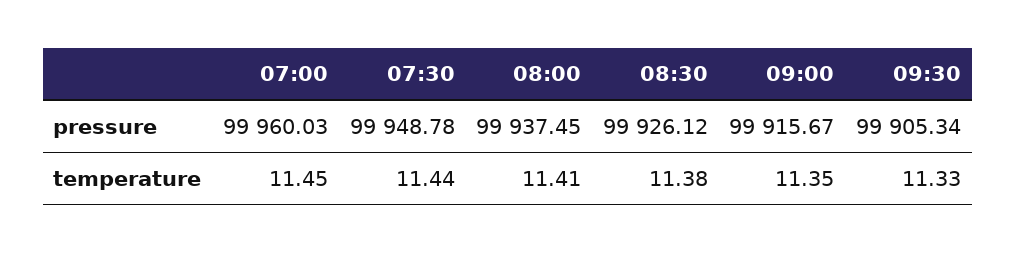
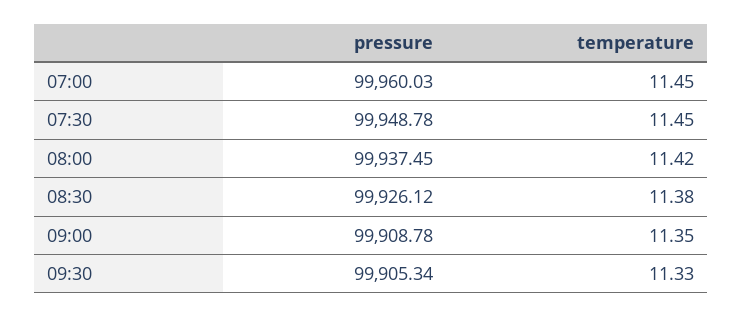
09:00, pressure: 99915.67 -> 99908.78
07:30, temperature: 11.44 -> 11.45
08:00, temperature: 11.41 -> 11.42

